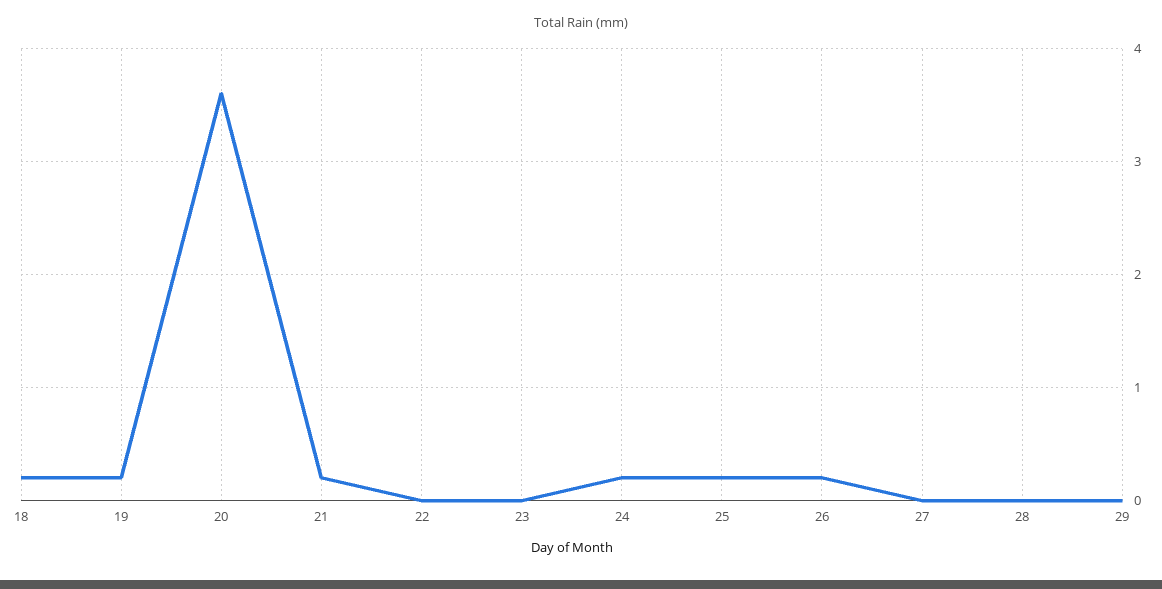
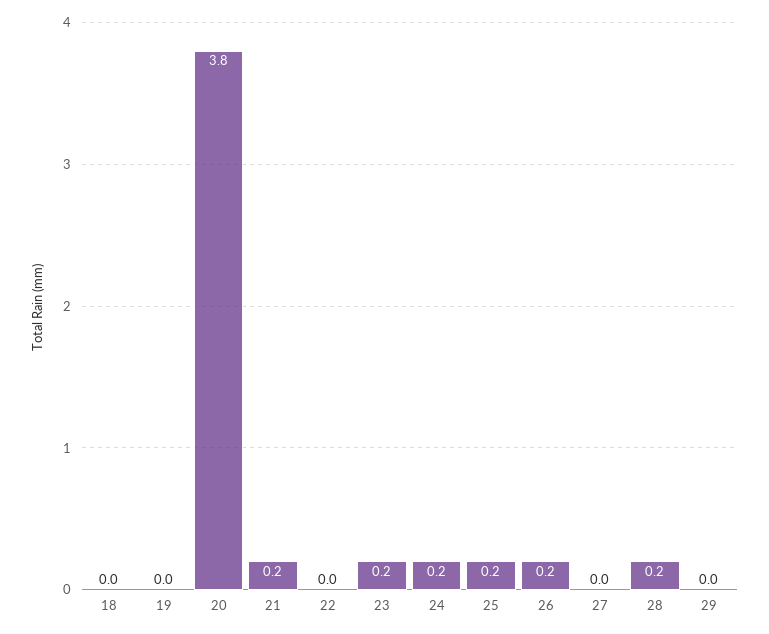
18: 0.2 -> 0
19: 0.2 -> 0
20: 3.6 -> 3.8
23: 0 -> 0.2
28: 0 -> 0.2

